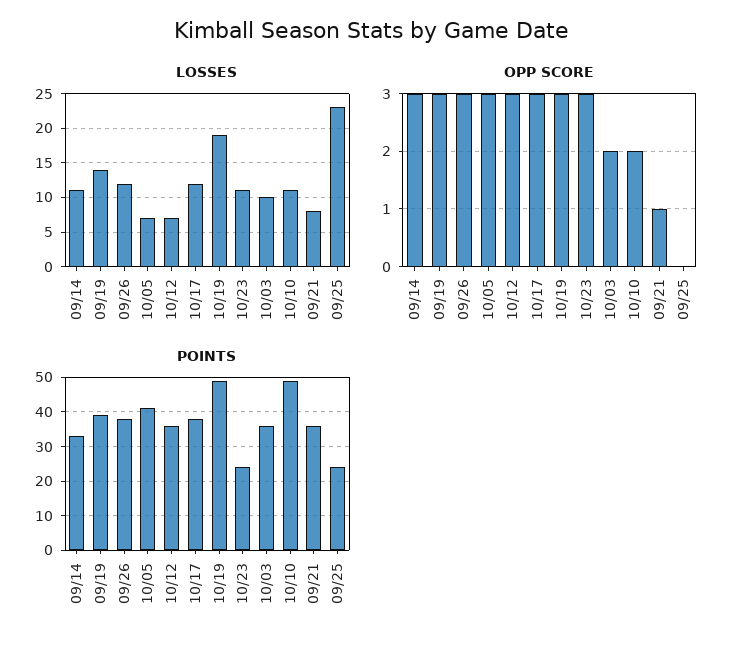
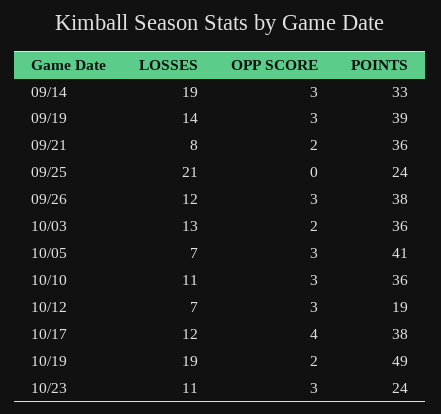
LOSSES, 09/14: 11 -> 19
LOSSES, 10/03: 10 -> 13
LOSSES, 09/25: 23 -> 21
OPP SCORE, 10/17: 3 -> 4
OPP SCORE, 10/19: 3 -> 2
OPP SCORE, 10/10: 2 -> 3
OPP SCORE, 09/21: 1 -> 2
POINTS, 10/12: 35 -> 19
POINTS, 10/10: 50 -> 36

